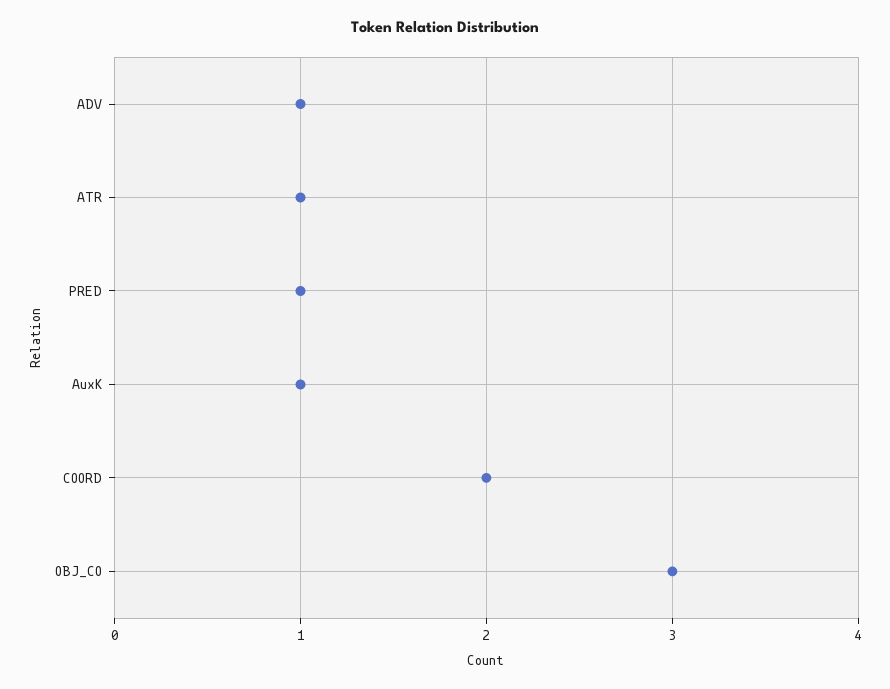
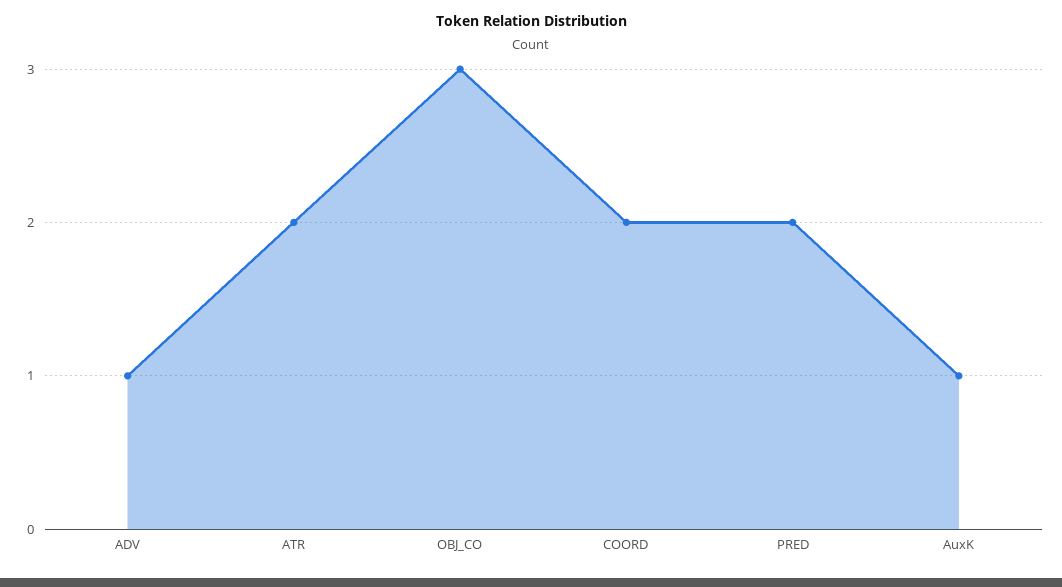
ATR: 1 -> 2
PRED: 1 -> 2

